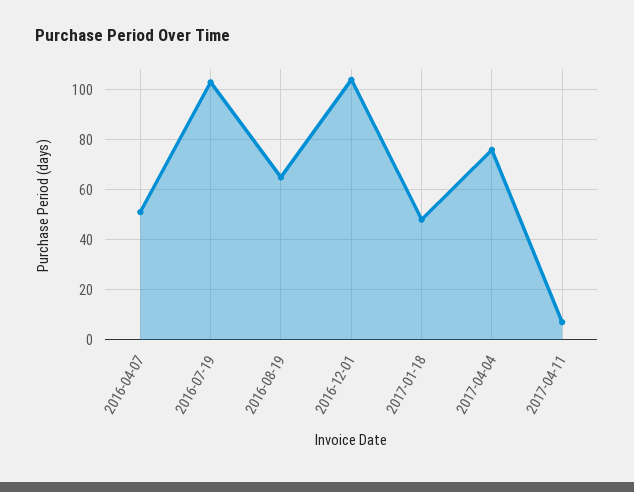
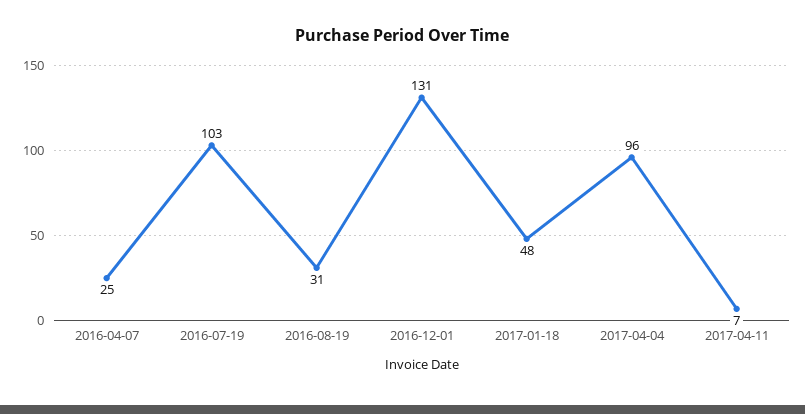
2016-04-07: 50 -> 25
2016-08-19: 65 -> 31
2016-12-01: 105 -> 131
2017-04-04: 75 -> 96

